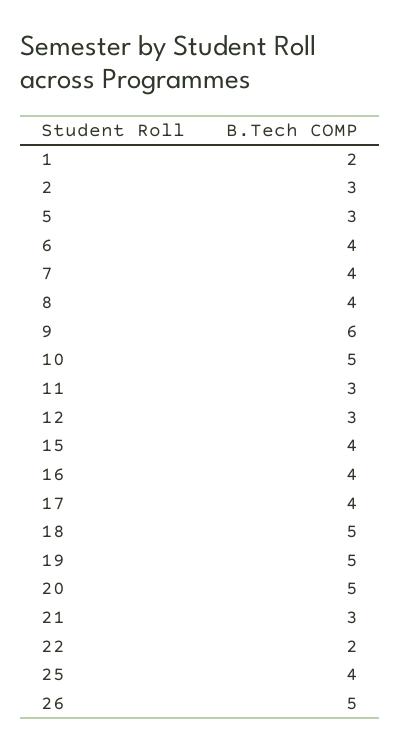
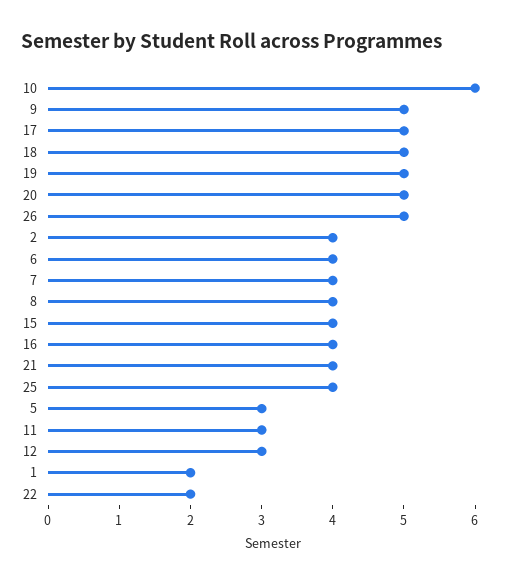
2: 3 -> 4
9: 6 -> 5
10: 5 -> 6
17: 4 -> 5
21: 3 -> 4

